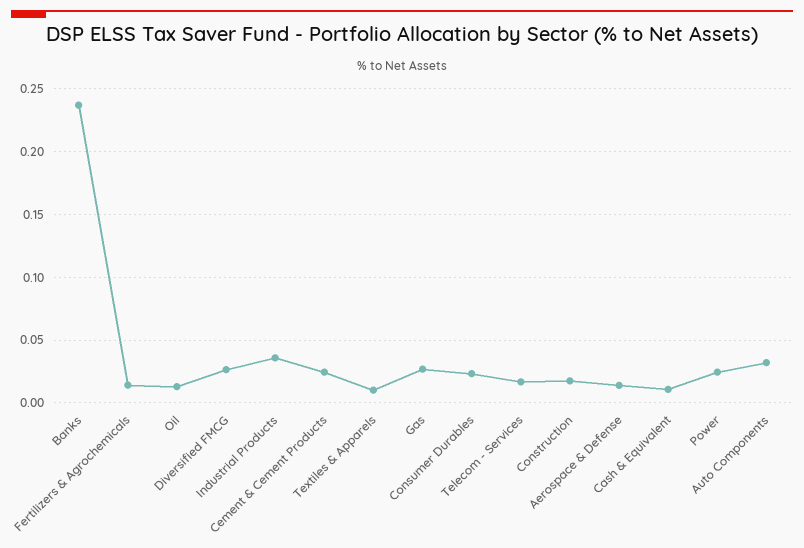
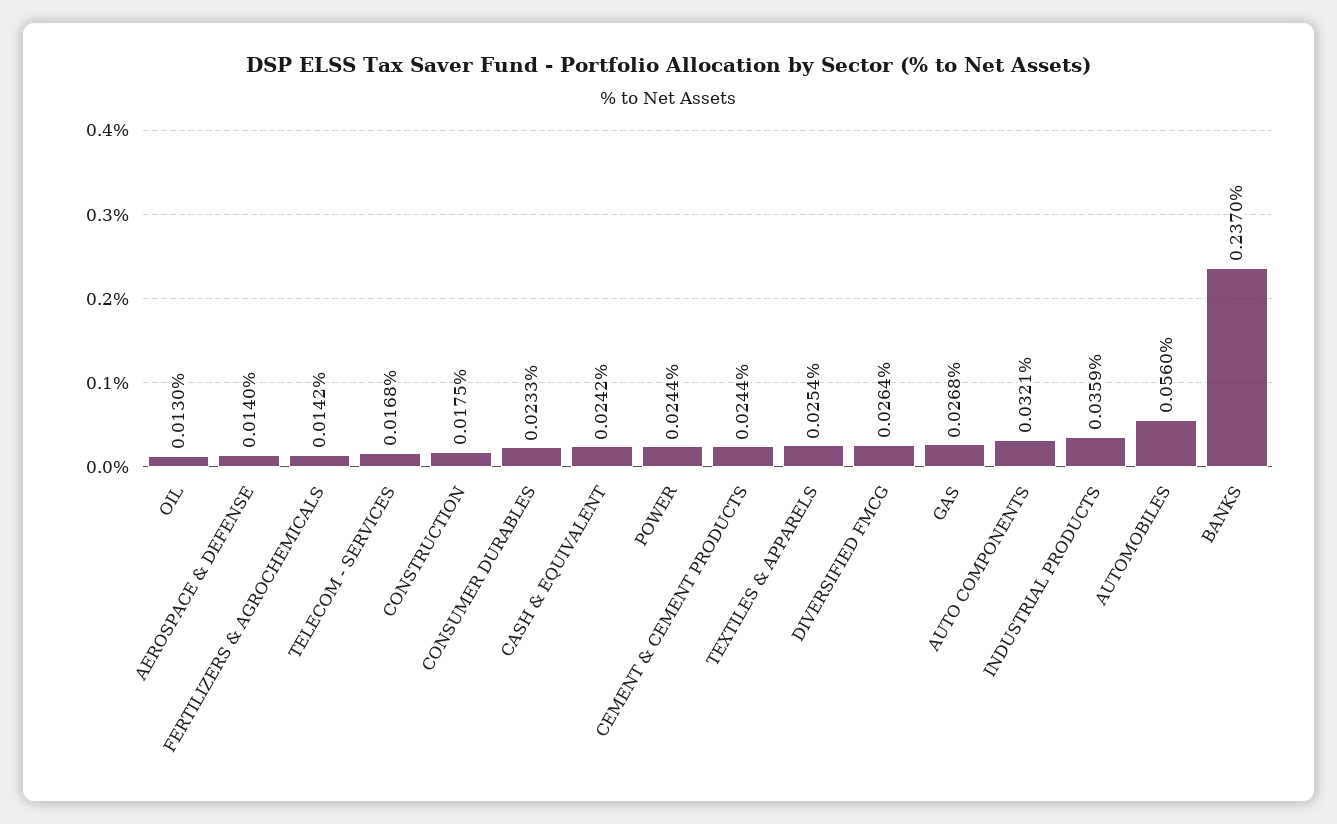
Textiles & Apparels: 0.01 -> 0.0254
Cash & Equivalent: 0.01 -> 0.0242
AUTOMOBILES: none -> 0.056

